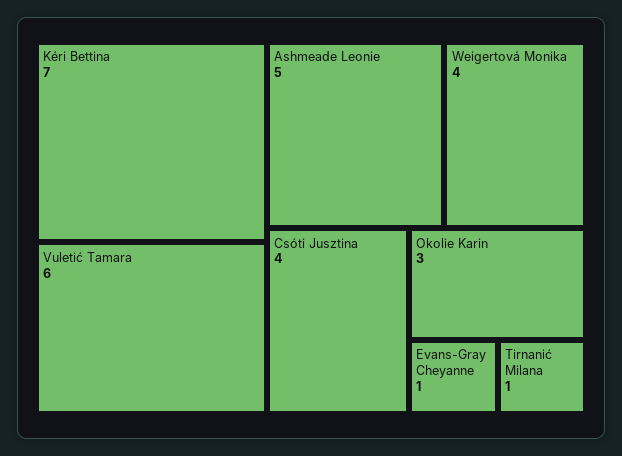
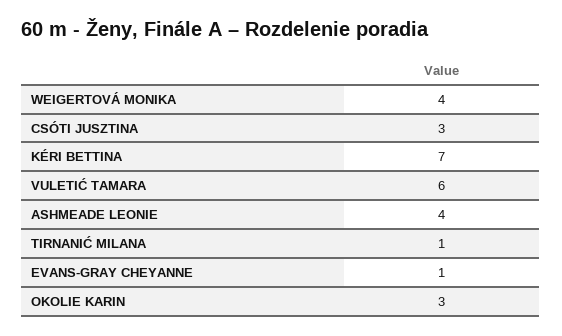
Ashmeade Leonie: 5 -> 4
Csóti Jusztina: 4 -> 3

